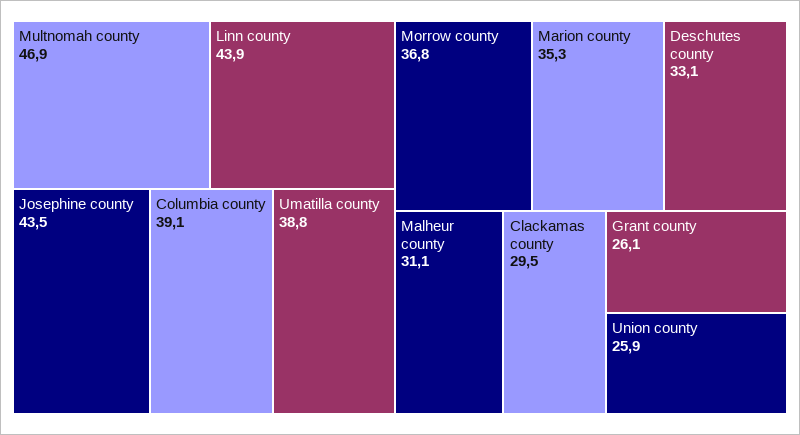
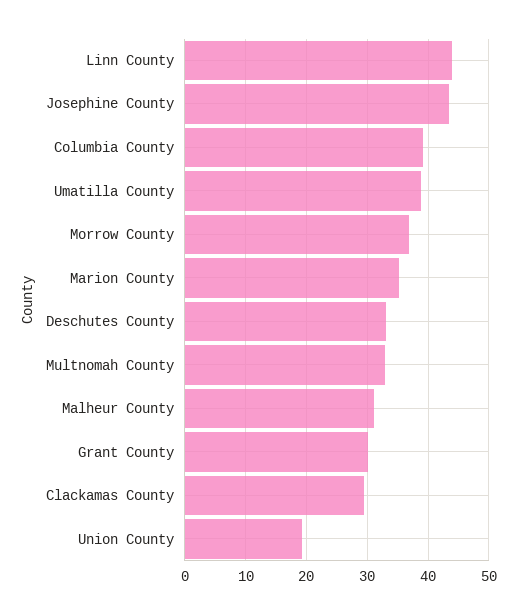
Multnomah county: 46.9 -> 33
Grant county: 26.1 -> 30
Union county: 25.9 -> 19

